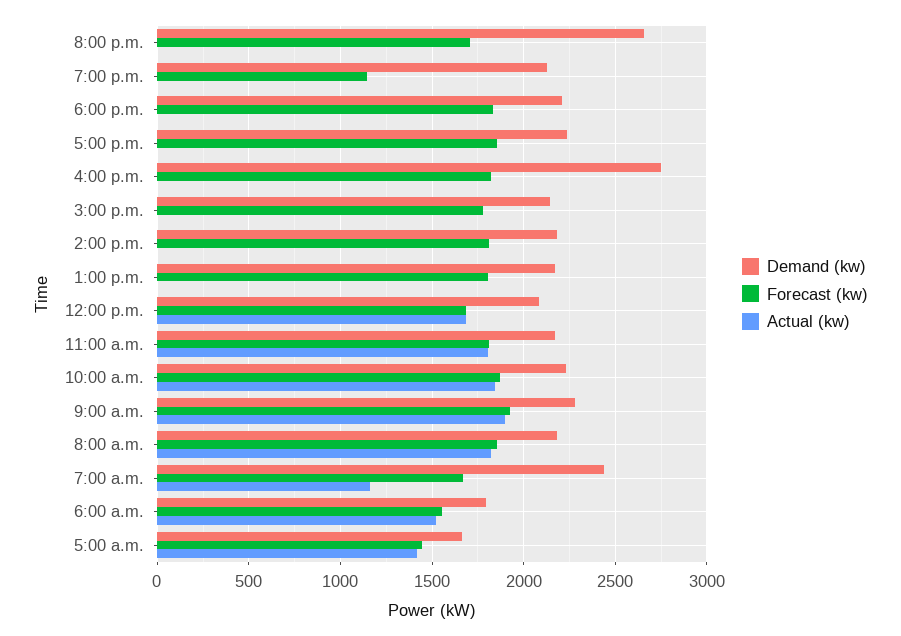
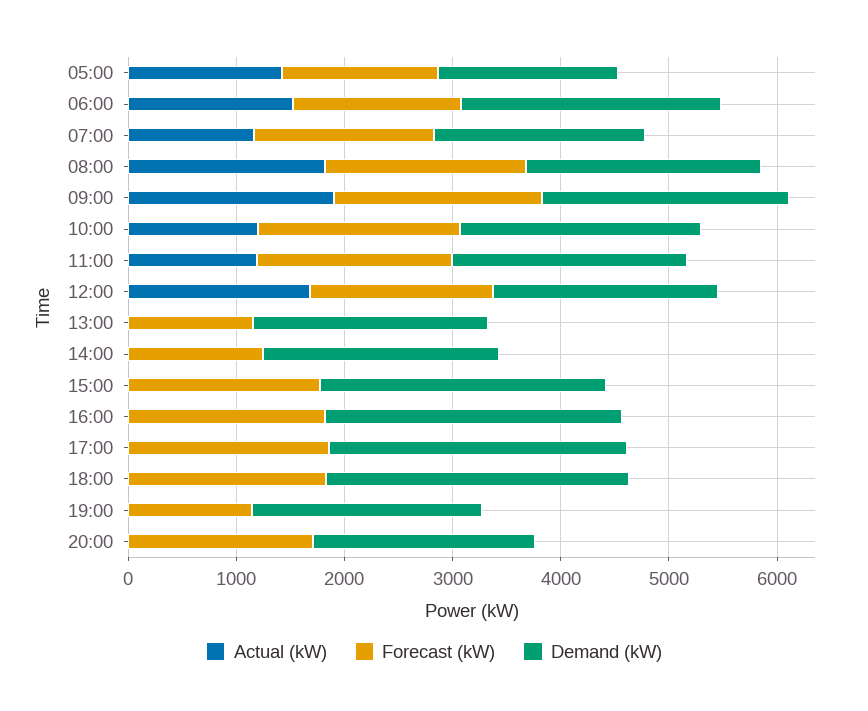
Demand (kw), 8:00 p.m.: 2650 -> 2000
Demand (kw), 6:00 p.m.: 2200 -> 2800
Demand (kw), 5:00 p.m.: 2250 -> 2800
Demand (kw), 3:00 p.m.: 2150 -> 2600
Forecast (kw), 2:00 p.m.: 1800 -> 1200
Forecast (kw), 1:00 p.m.: 1800 -> 1200
Actual (kw), 11:00 a.m.: 1800 -> 1200
Actual (kw), 10:00 a.m.: 1850 -> 1200
Demand (kw), 7:00 a.m.: 2450 -> 2000
Demand (kw), 6:00 a.m.: 1800 -> 2400

